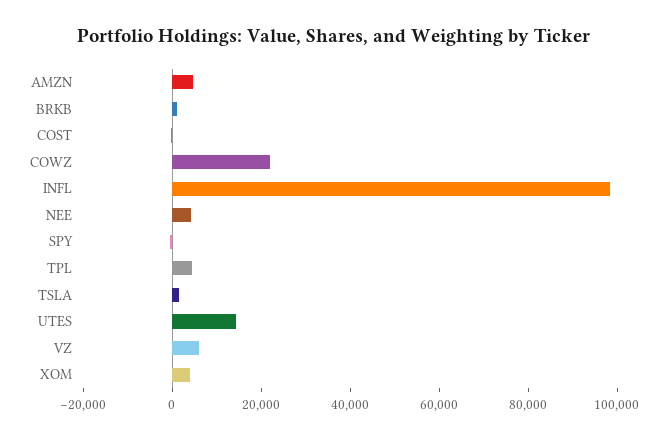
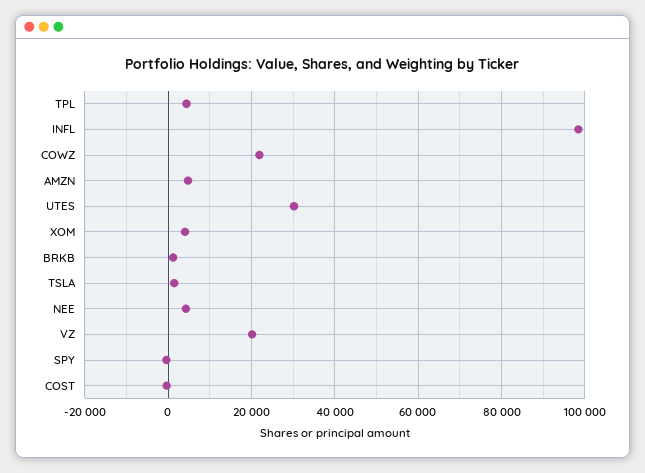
UTES: 15000 -> 30000
VZ: 5000 -> 20000

